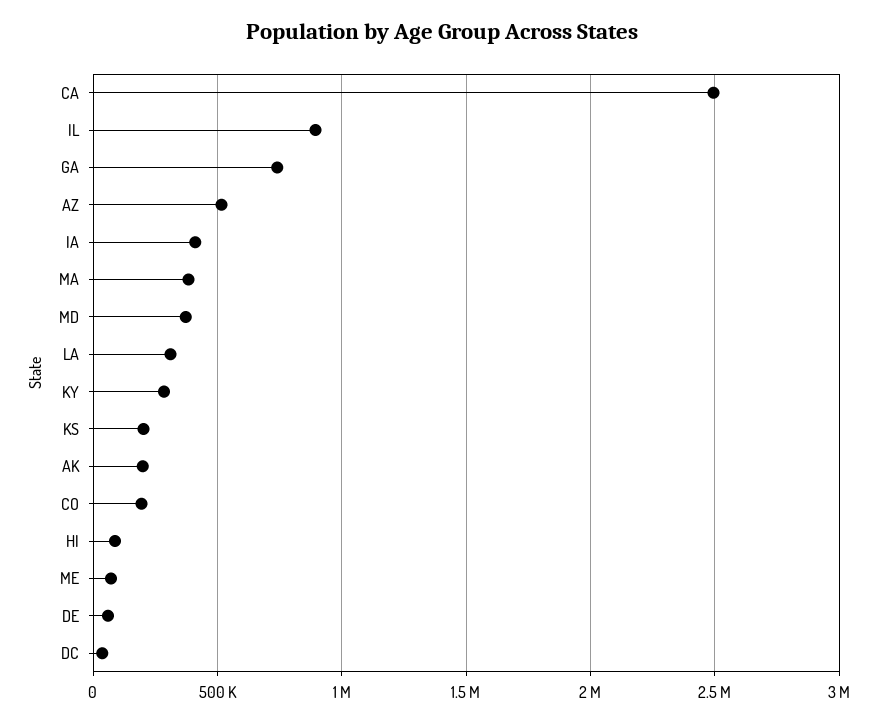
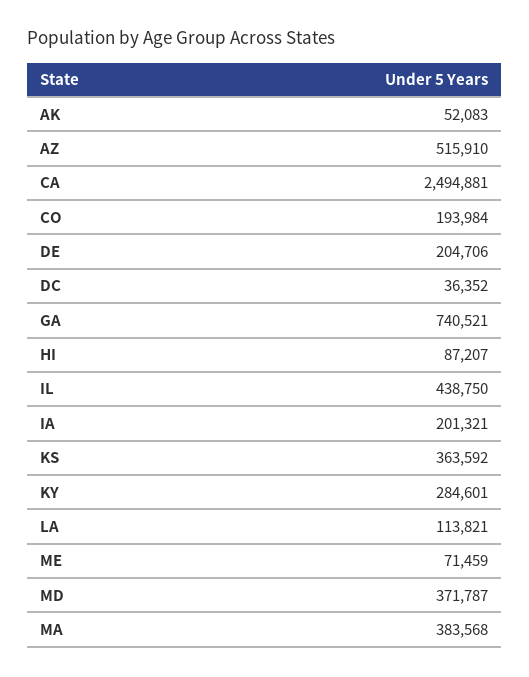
IL: 900000 -> 438750
IA: 400000 -> 201321
LA: 300000 -> 113821
KS: 200000 -> 363592
AK: 200000 -> 52083
DE: 50000 -> 204706

